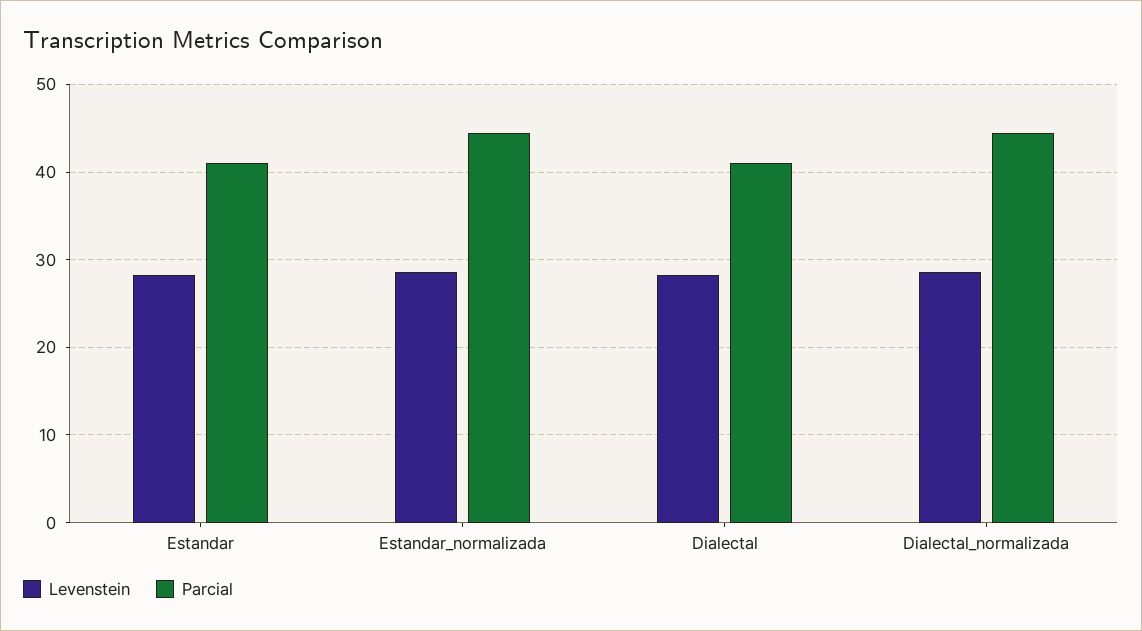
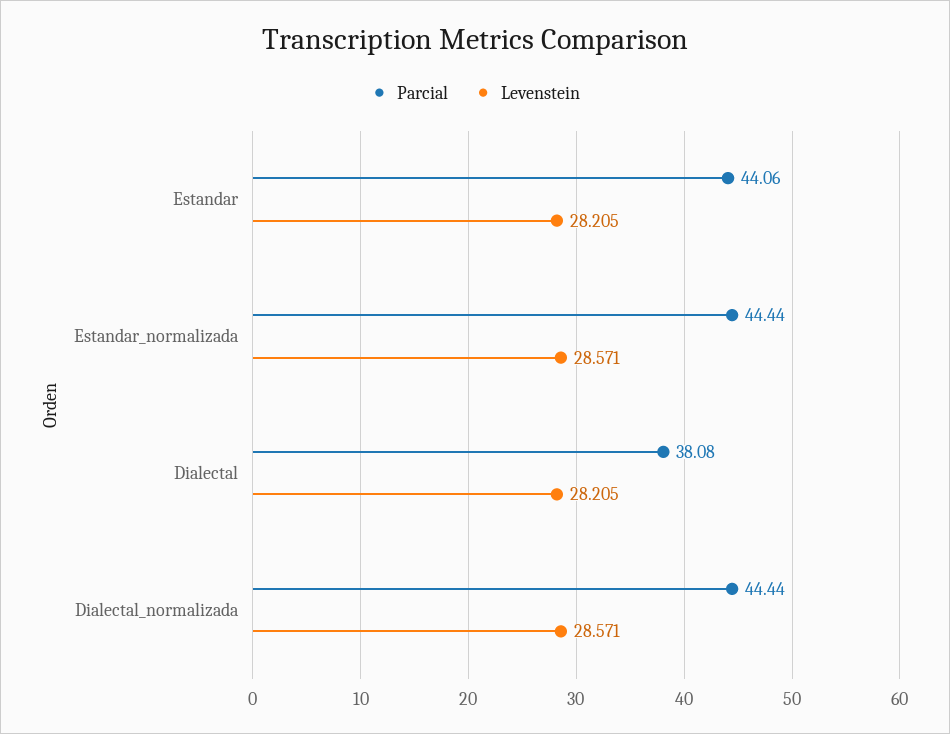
Parcial, Estandar: 41 -> 44.06
Parcial, Dialectal: 41 -> 38.08

